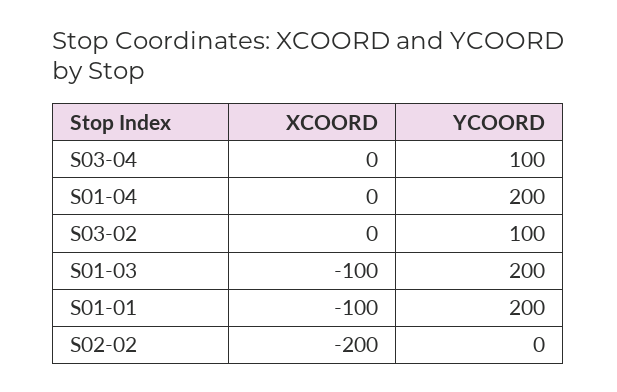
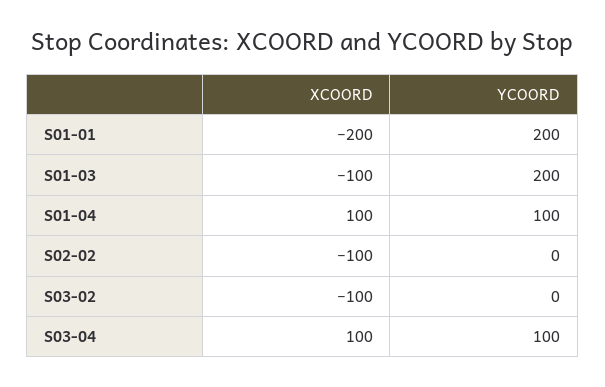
XCOORD, S03-04: 0 -> 100
XCOORD, S01-04: 0 -> 100
YCOORD, S01-04: 200 -> 100
XCOORD, S03-02: 0 -> -100
YCOORD, S03-02: 100 -> 0
XCOORD, S01-01: -100 -> -200
XCOORD, S02-02: -200 -> -100

